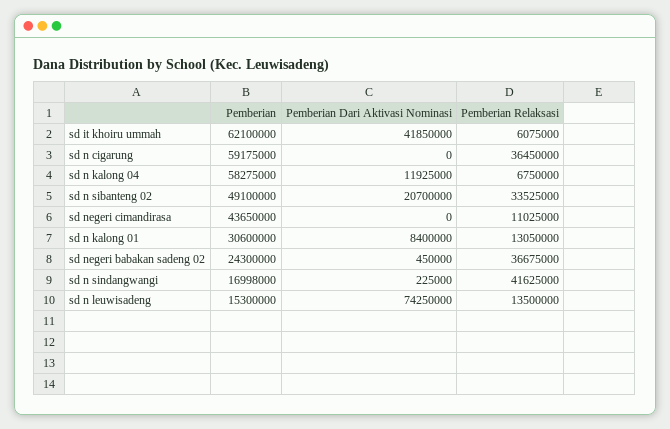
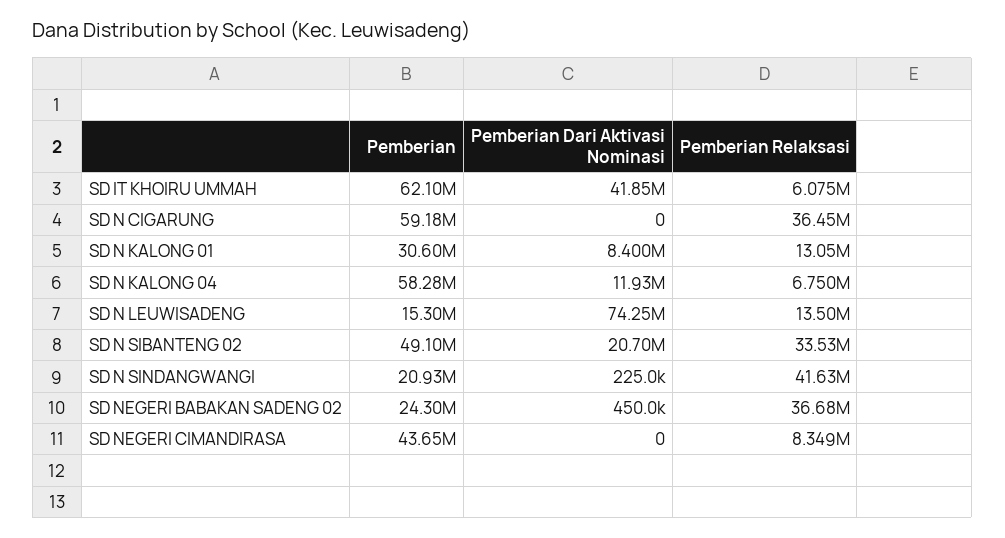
Pemberian Relaksasi, sd negeri cimandirasa: 11025000 -> 8349000
Pemberian, sd n sindangwangi: 16998000 -> 20930000

